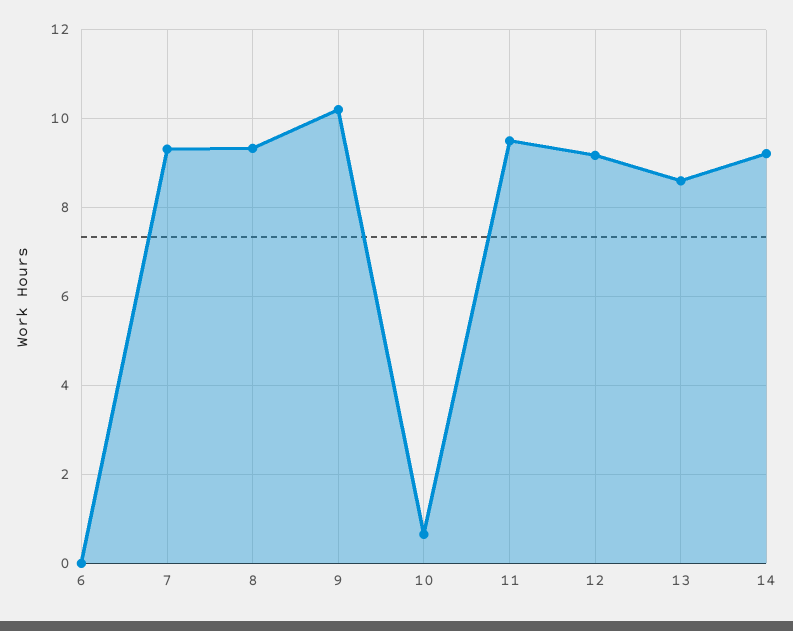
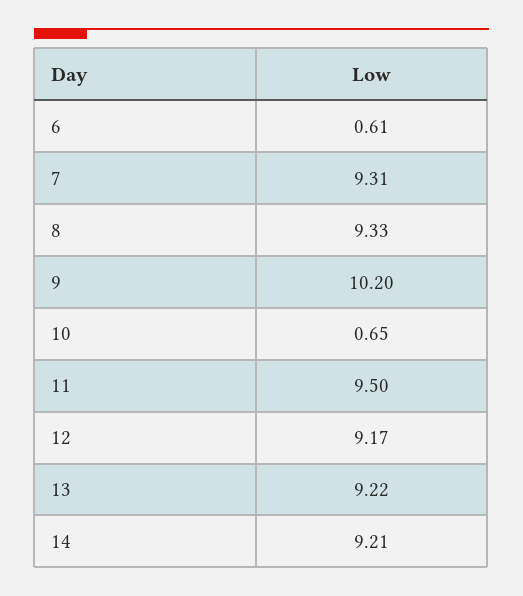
6: 0 -> 0.61
13: 8.6 -> 9.22

